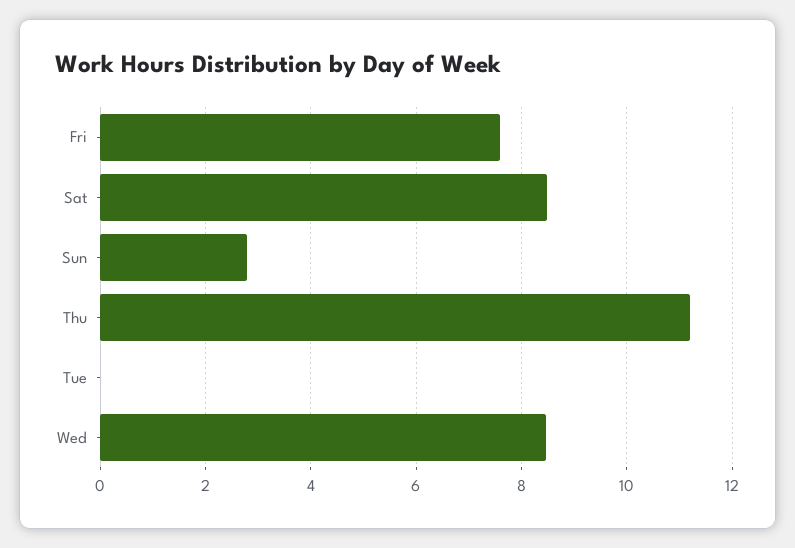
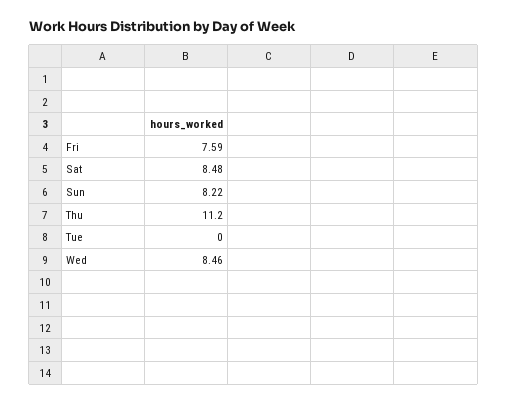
Sun: 2.8 -> 8.22

